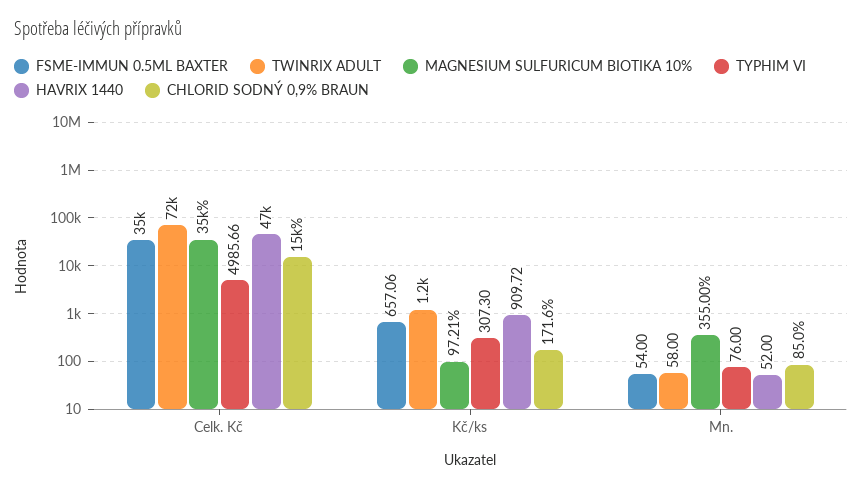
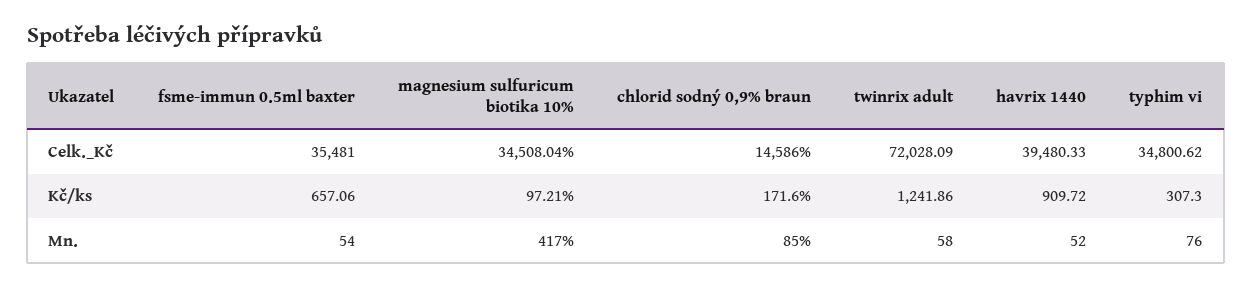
TYPHIM VI, Celk. Kč: 4985.66 -> 34800.62
HAVRIX 1440, Celk. Kč: 47000 -> 39480.33
MAGNESIUM SULFURICUM BIOTIKA 10%, Mn.: 355 -> 417

